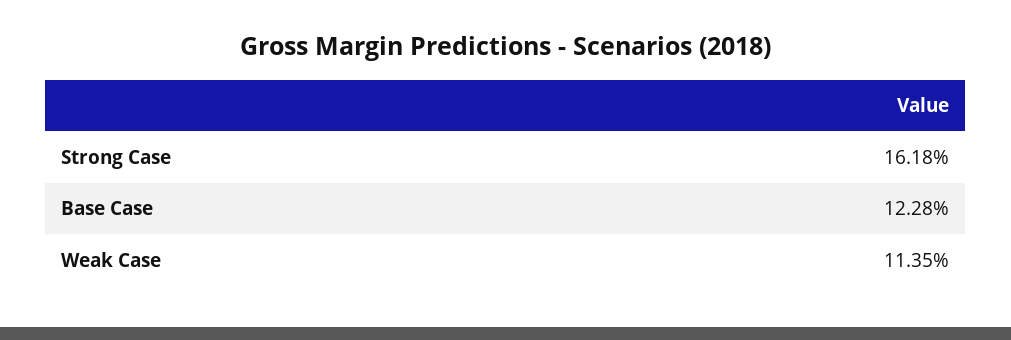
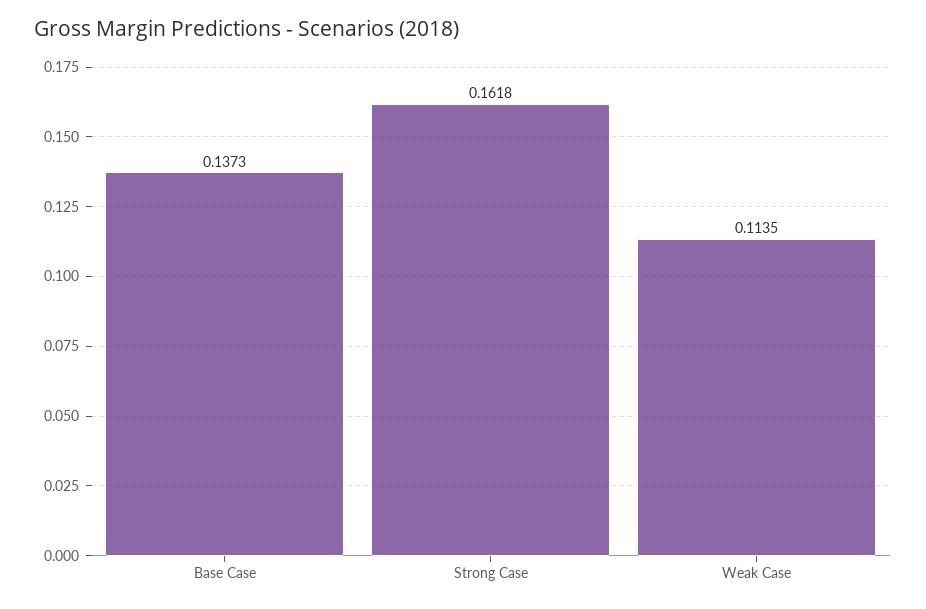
Base Case: 0.1228 -> 0.1373

